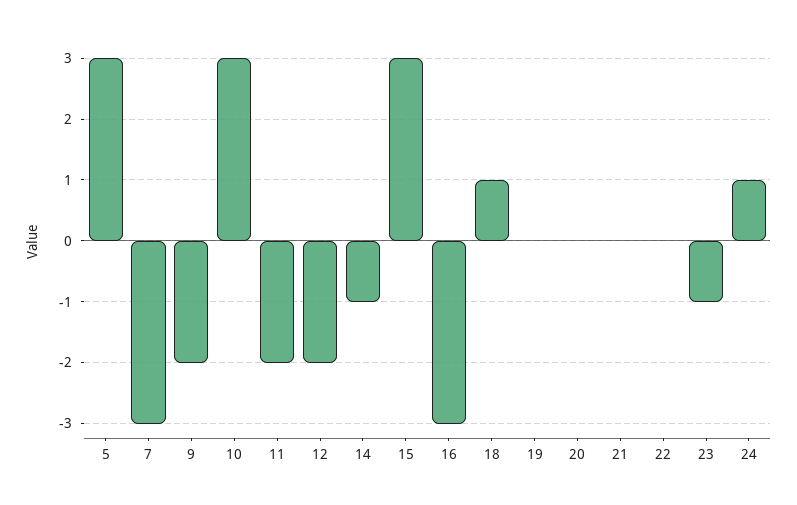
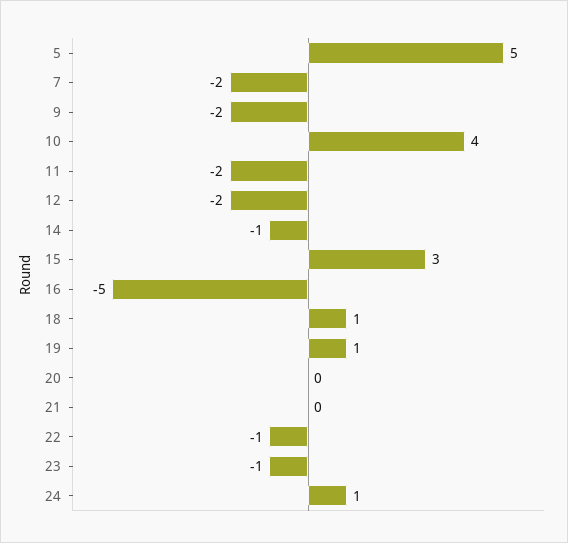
5: 3 -> 5
7: -3 -> -2
10: 3 -> 4
16: -3 -> -5
19: 0 -> 1
22: 0 -> -1

